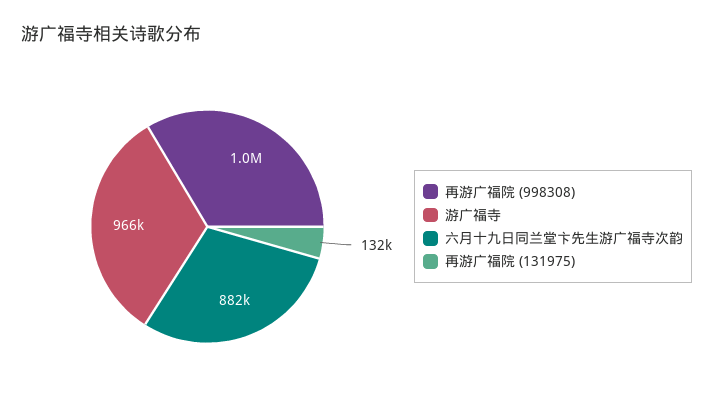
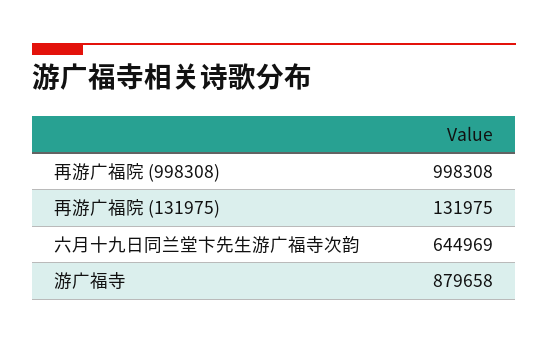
游广福寺: 966000 -> 879658
六月十九日同兰堂卞先生游广福寺次韵: 882000 -> 644969

